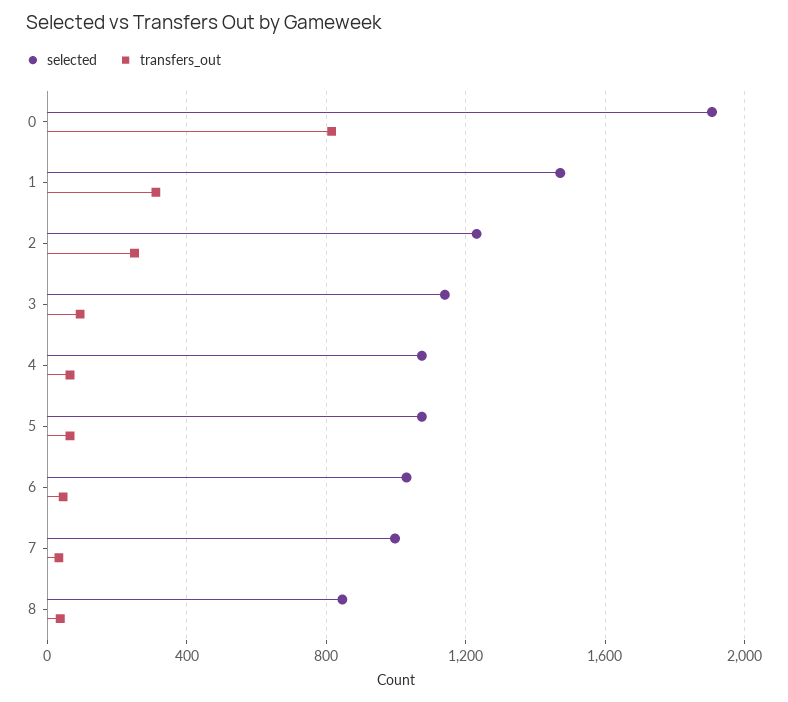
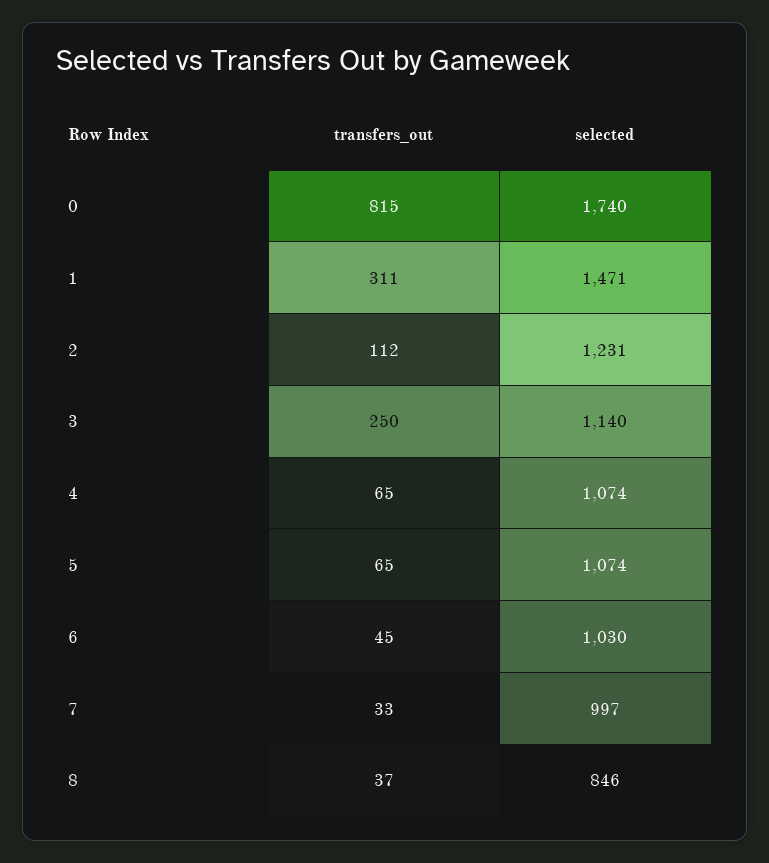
selected, 0: 1900 -> 1740
transfers_out, 2: 250 -> 112
transfers_out, 3: 100 -> 250

